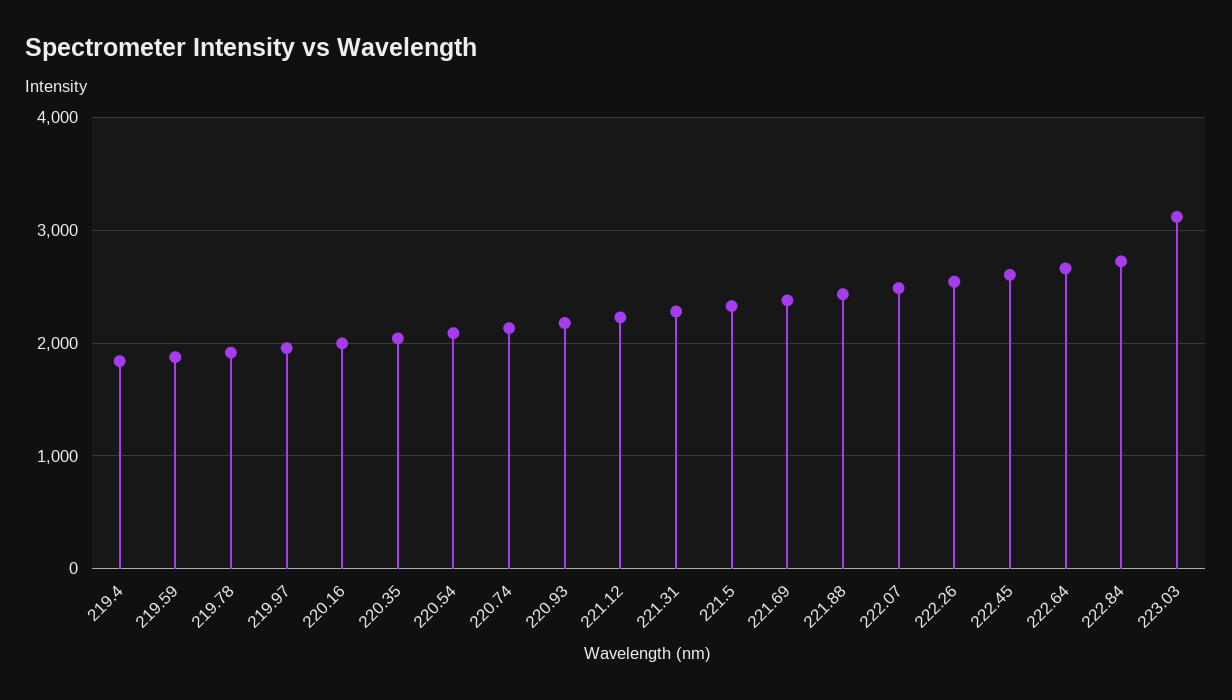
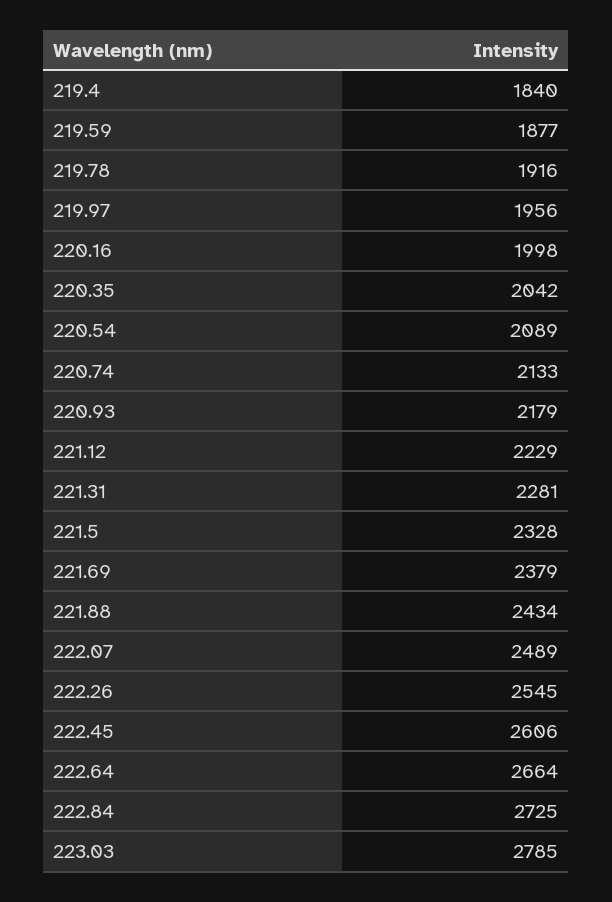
223.03: 3100 -> 2785

